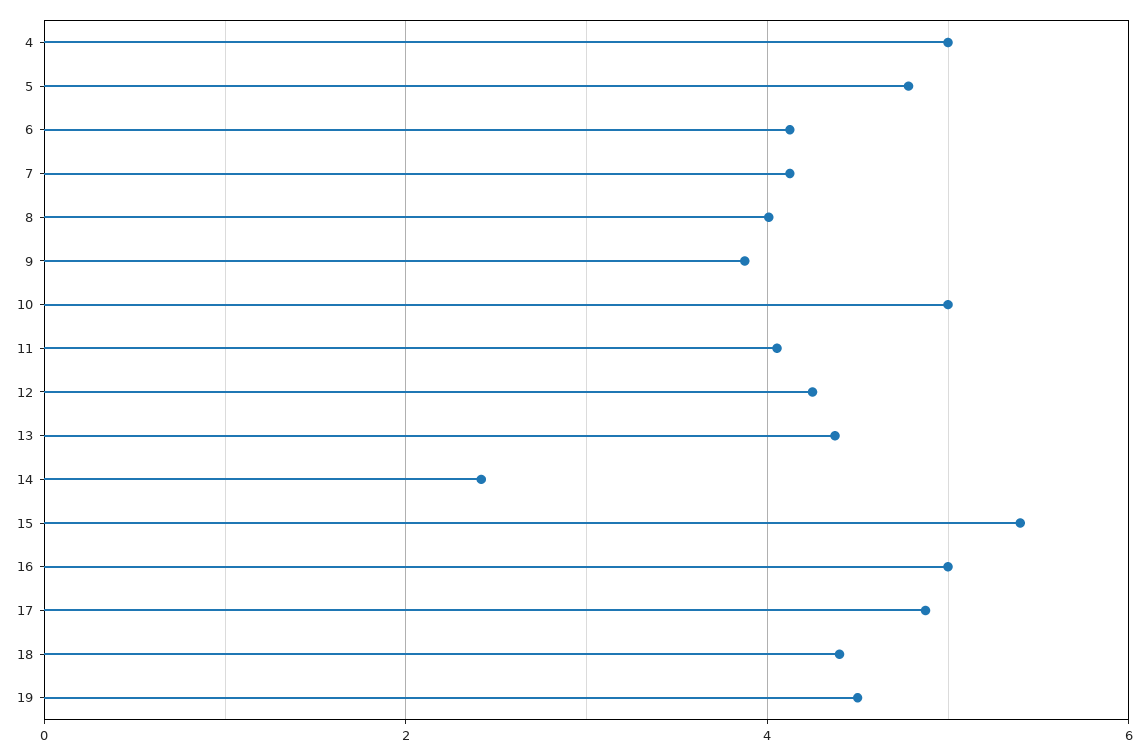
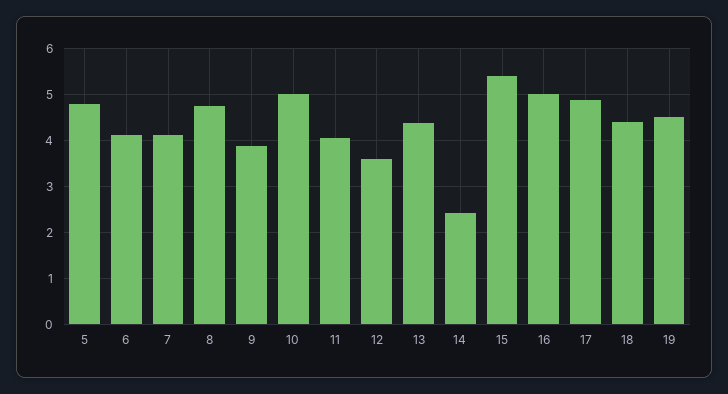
4: 5 -> none
8: 4 -> 4.8
12: 4.2 -> 3.6

